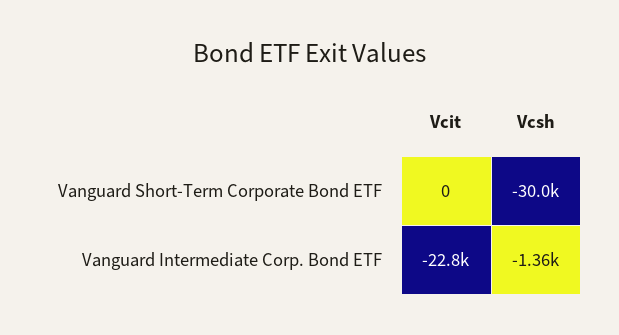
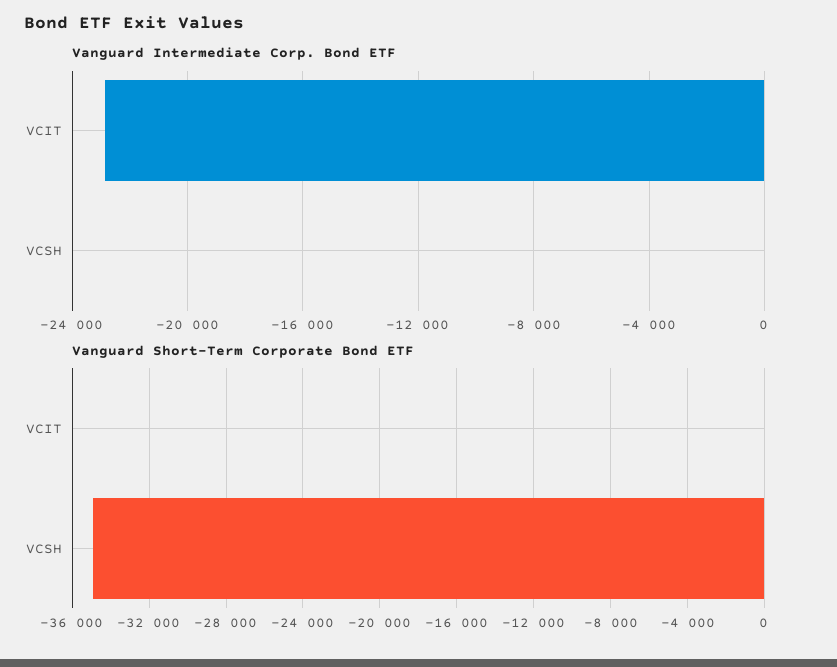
Vanguard Short-Term Corporate Bond ETF, Vcsh: -30000 -> -35000
Vanguard Intermediate Corp. Bond ETF, Vcsh: -1360 -> 0

